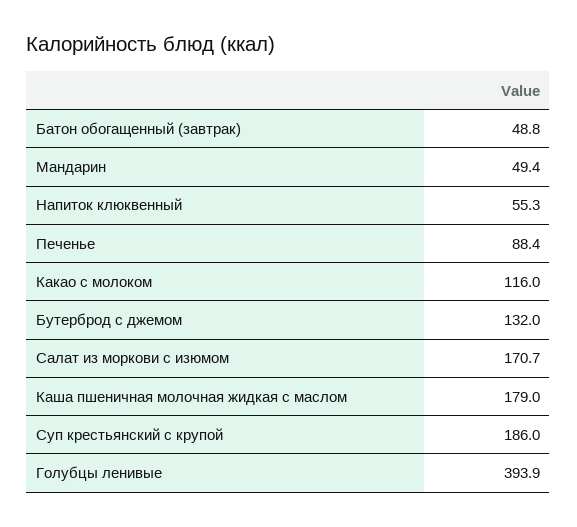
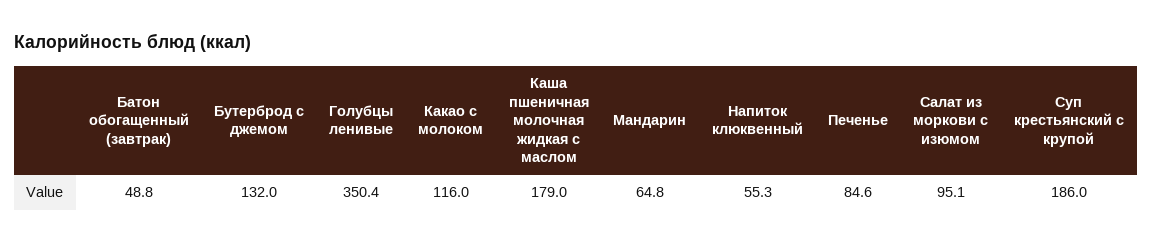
Мандарин: 49.4 -> 64.8
Печенье: 88.4 -> 84.6
Салат из моркови с изюмом: 170.7 -> 95.1
Голубцы ленивые: 393.9 -> 350.4

